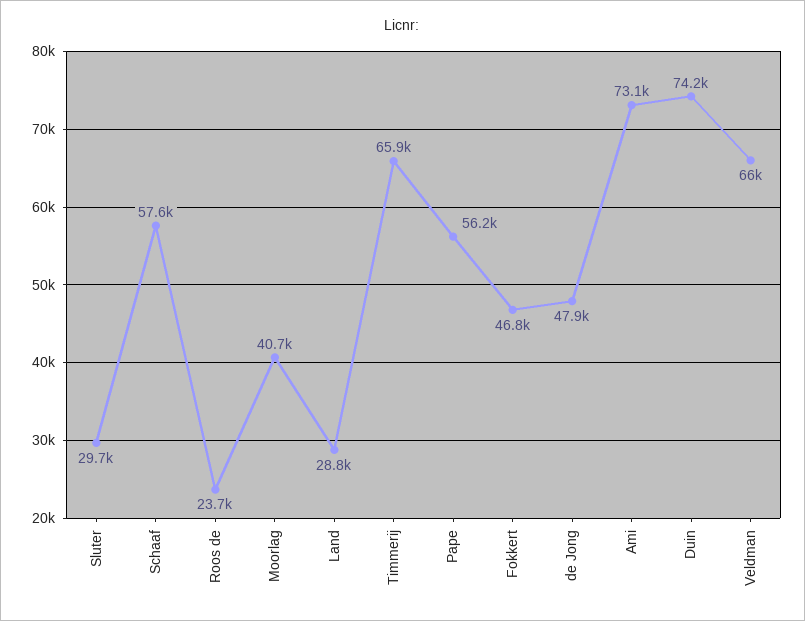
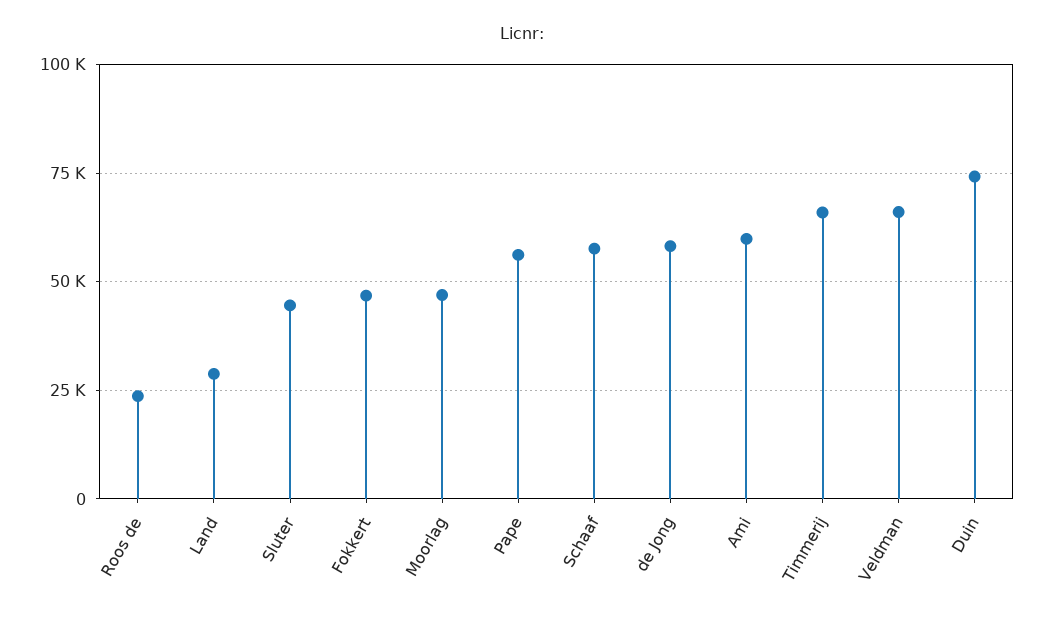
Sluter: 29700 -> 45000
Moorlag: 40700 -> 47500
de Jong: 47900 -> 57500
Ami: 73100 -> 60000

